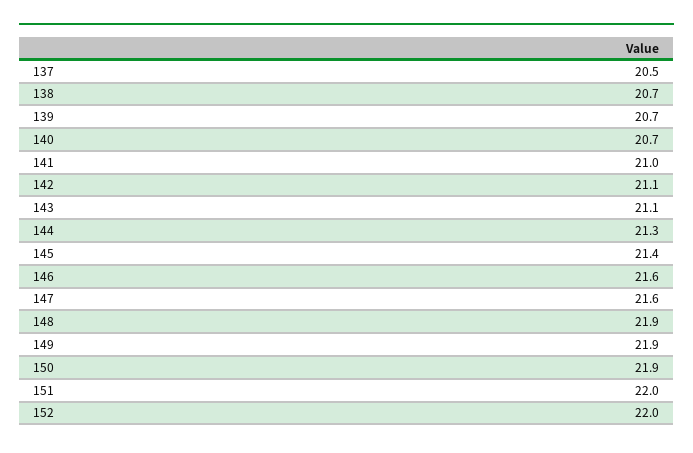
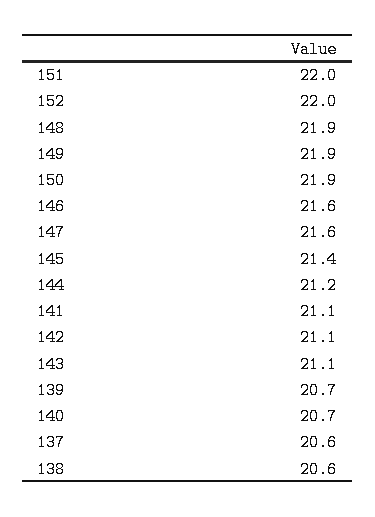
137: 20.5 -> 20.6
138: 20.7 -> 20.6
141: 21 -> 21.1
144: 21.3 -> 21.2

